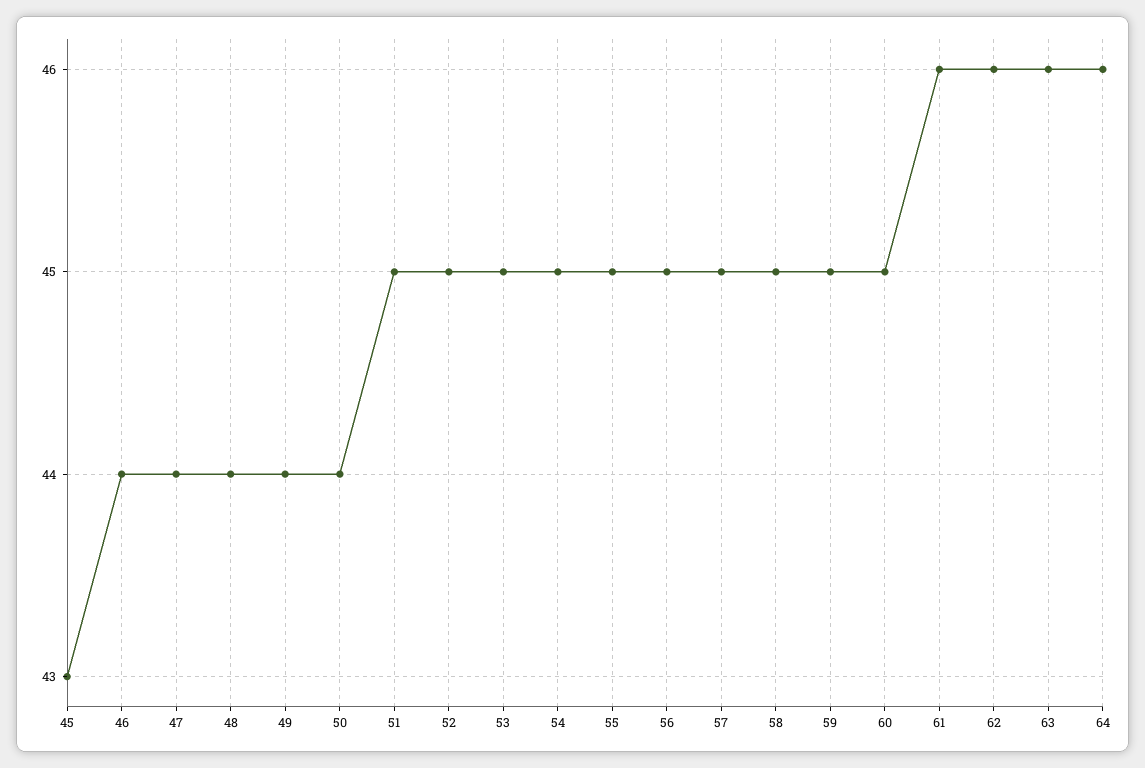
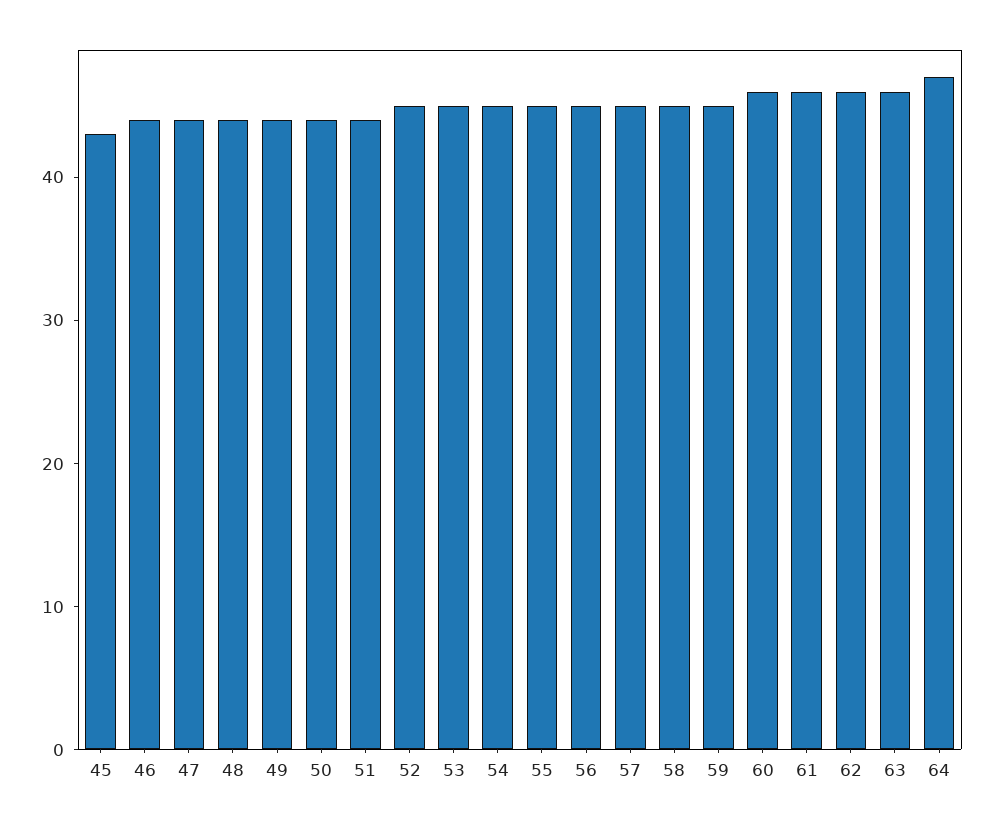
51: 45 -> 44
60: 45 -> 46
64: 46 -> 47

